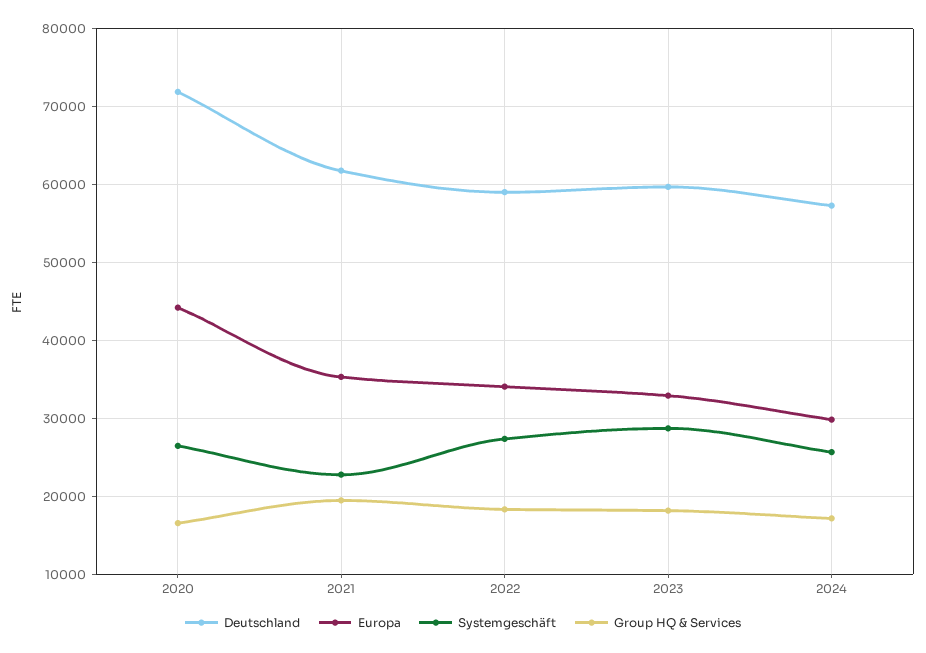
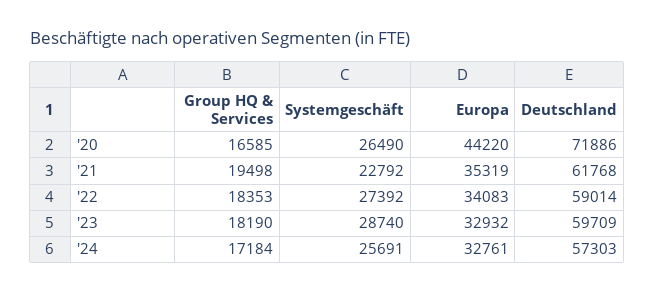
Europa, 2024: 30000 -> 32761

